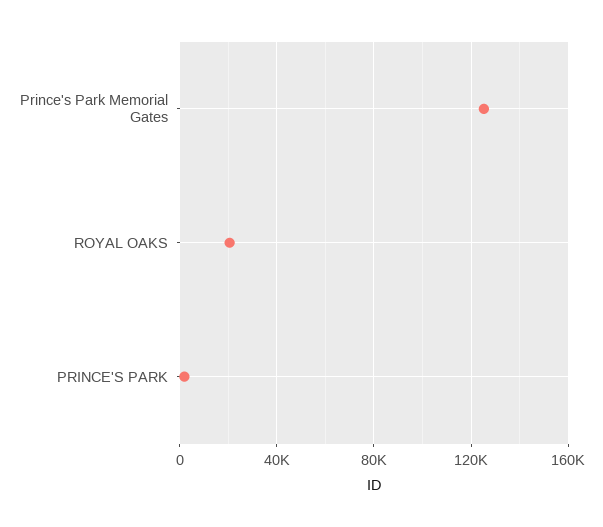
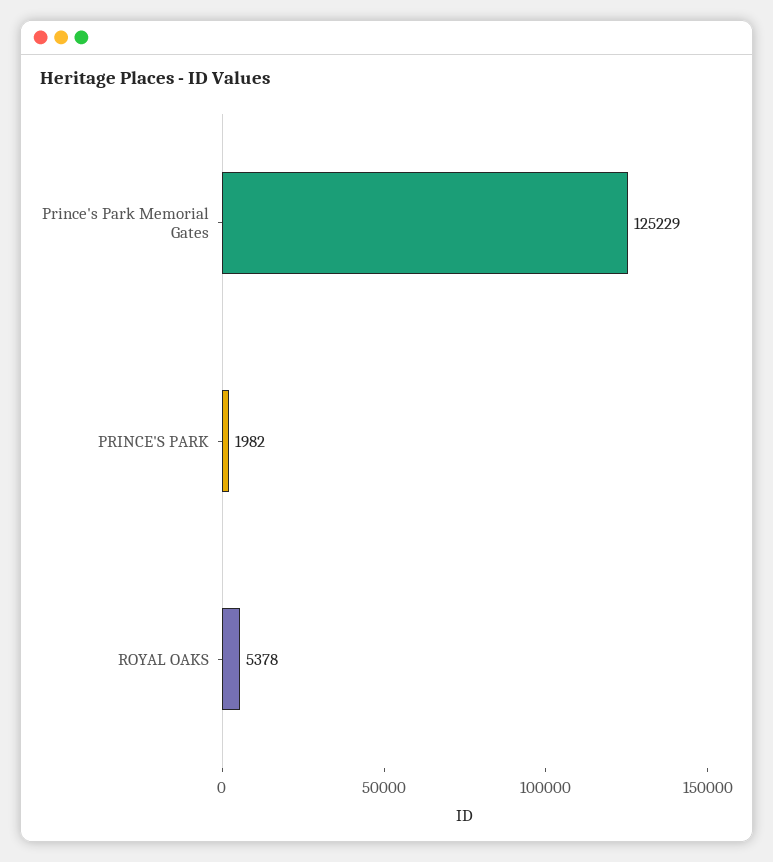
ROYAL OAKS: 20000 -> 5378

